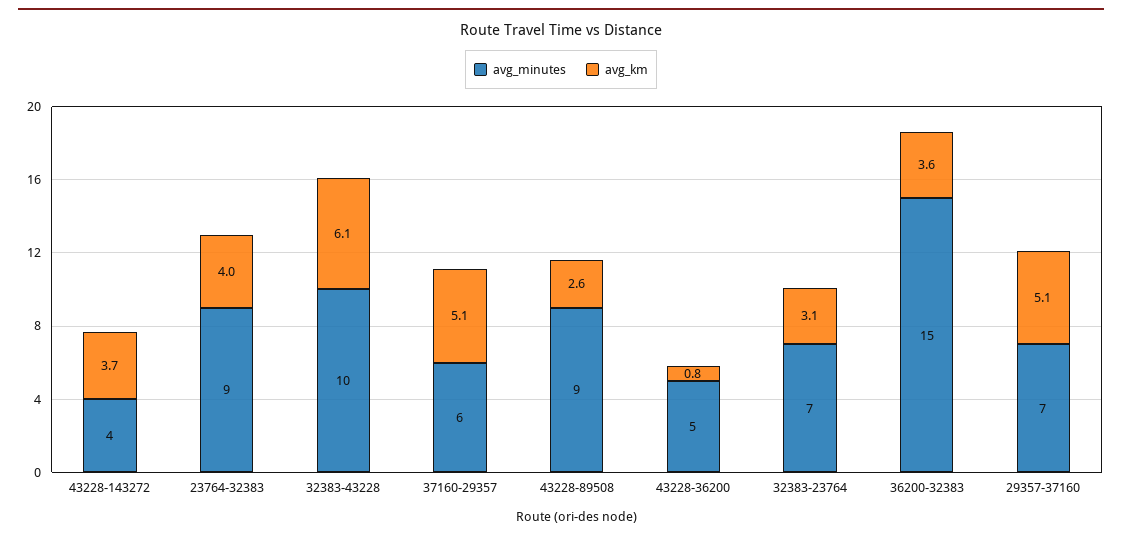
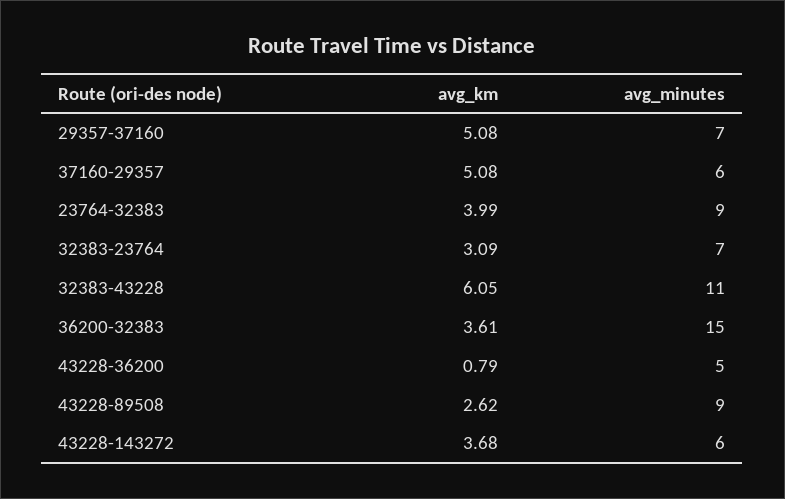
avg_minutes, 43228-143272: 4 -> 6
avg_minutes, 32383-43228: 10 -> 11

